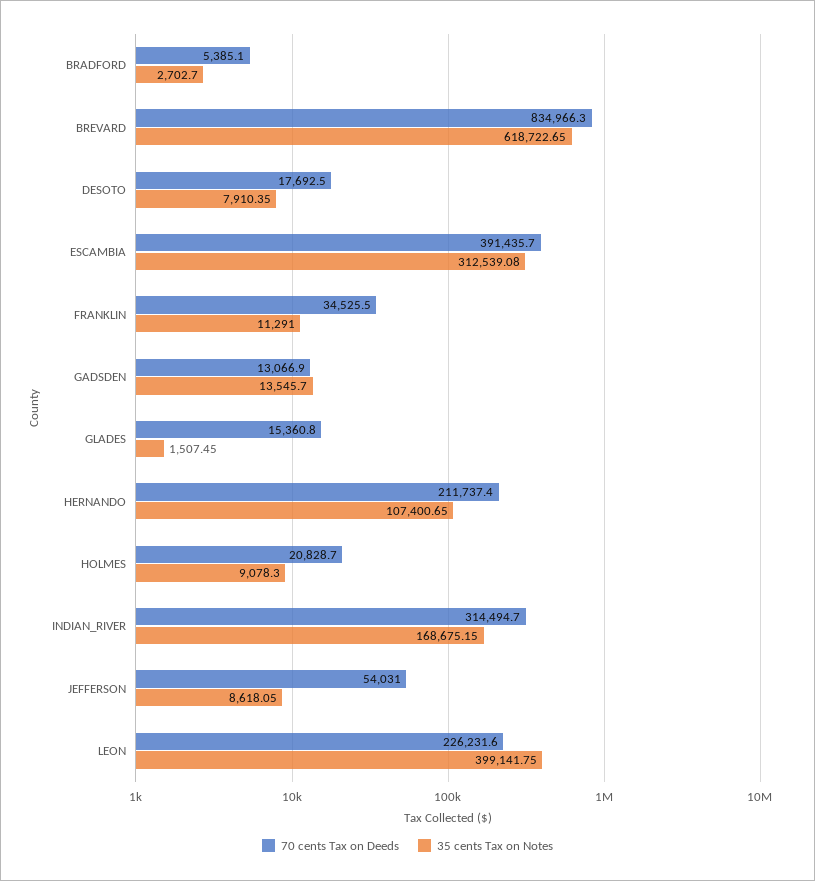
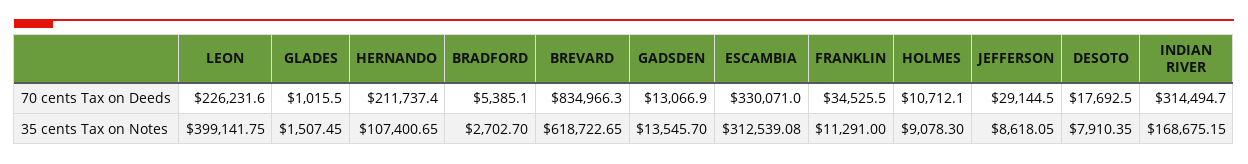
70 cents Tax on Deeds, ESCAMBIA: 391435.7 -> 330071
70 cents Tax on Deeds, GLADES: 15360.8 -> 1015.5
70 cents Tax on Deeds, HOLMES: 20828.7 -> 10712.1
70 cents Tax on Deeds, JEFFERSON: 54031 -> 29144.5

